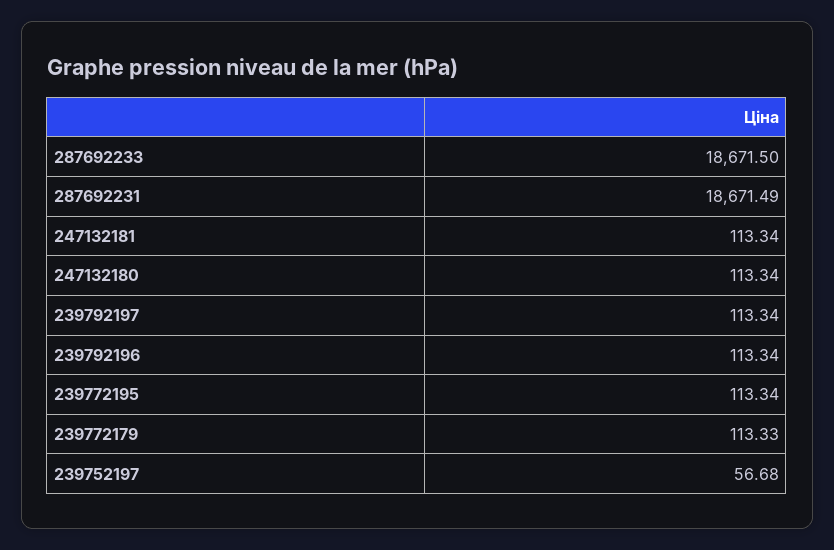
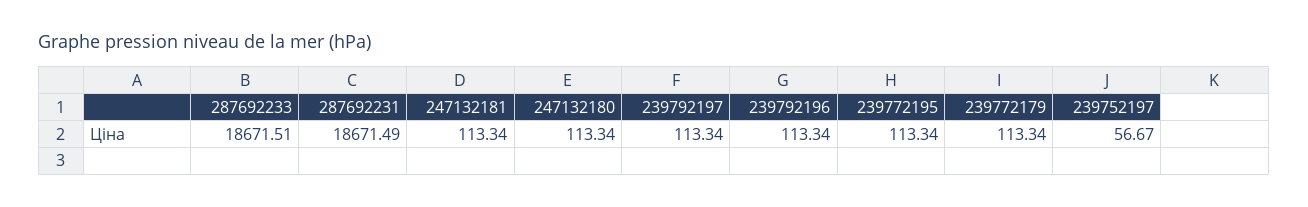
287692233: 18671.5 -> 18671.51
239772179: 113.33 -> 113.34
239752197: 56.68 -> 56.67

